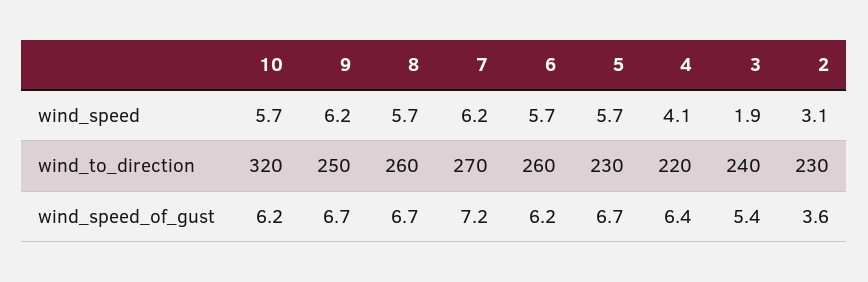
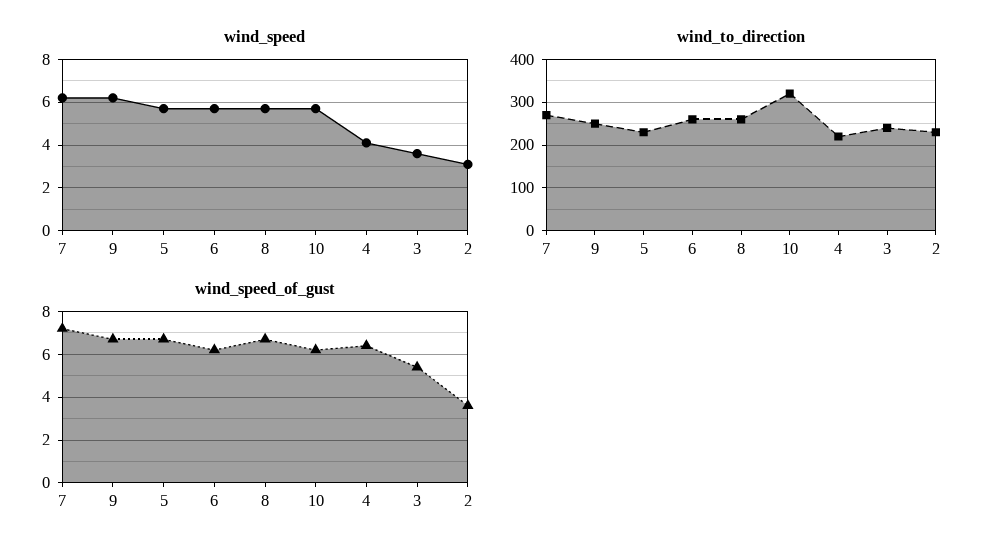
wind_speed, 3: 1.9 -> 3.5

